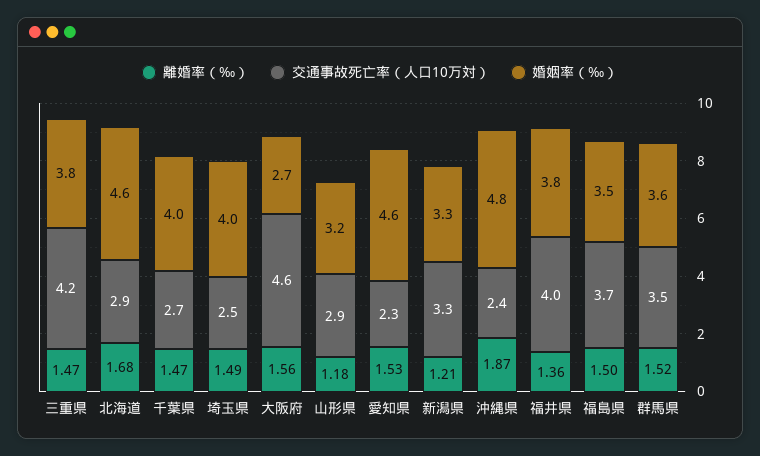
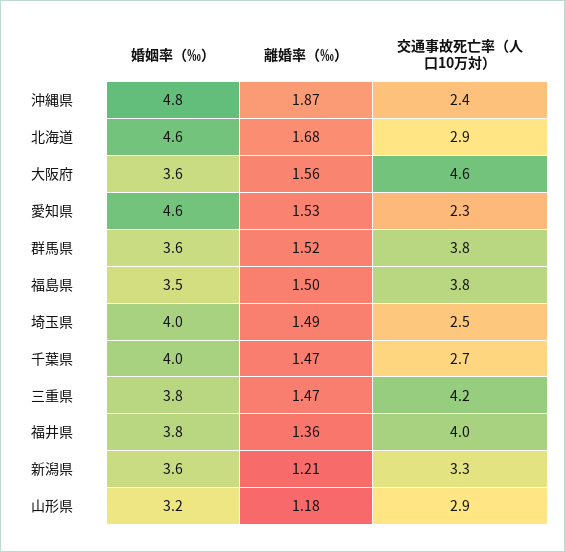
婚姻率（‰）, 大阪府: 2.7 -> 3.6
婚姻率（‰）, 新潟県: 3.3 -> 3.6
交通事故死亡率（人口10万対）, 福島県: 3.7 -> 3.8
交通事故死亡率（人口10万対）, 群馬県: 3.5 -> 3.8

